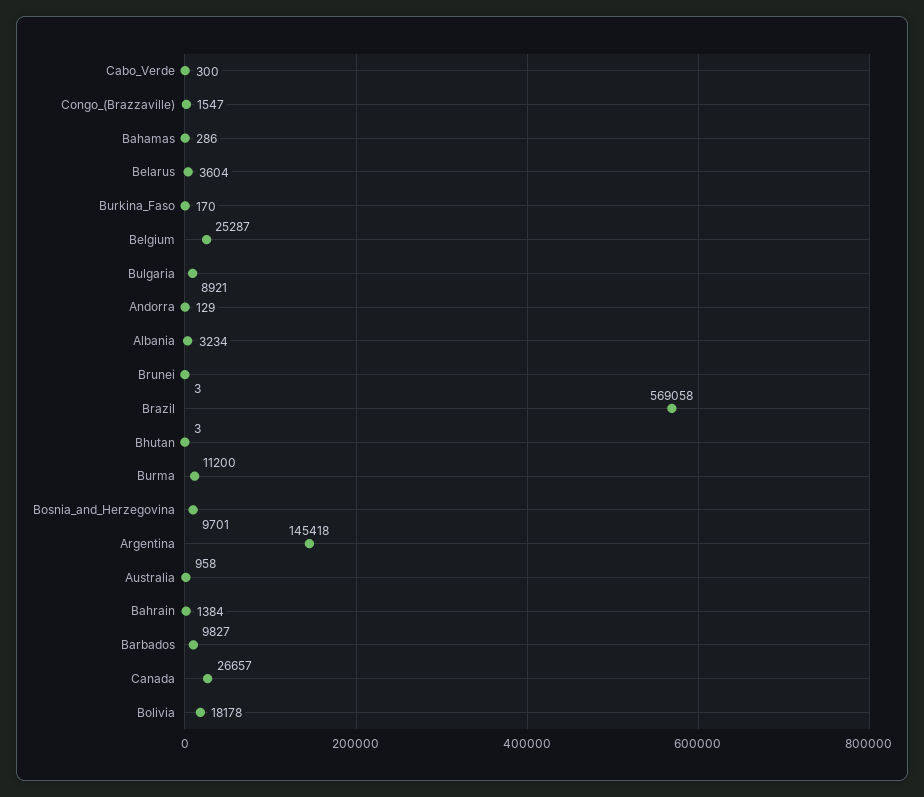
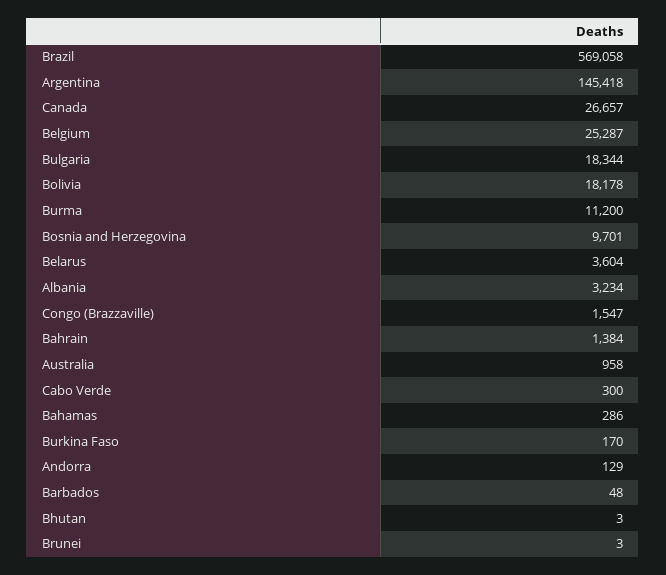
Bulgaria: 8921 -> 18344
Barbados: 9827 -> 48

